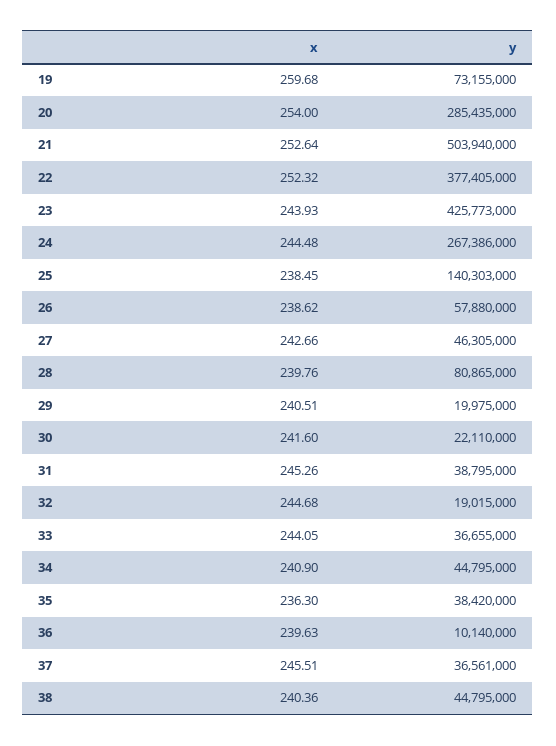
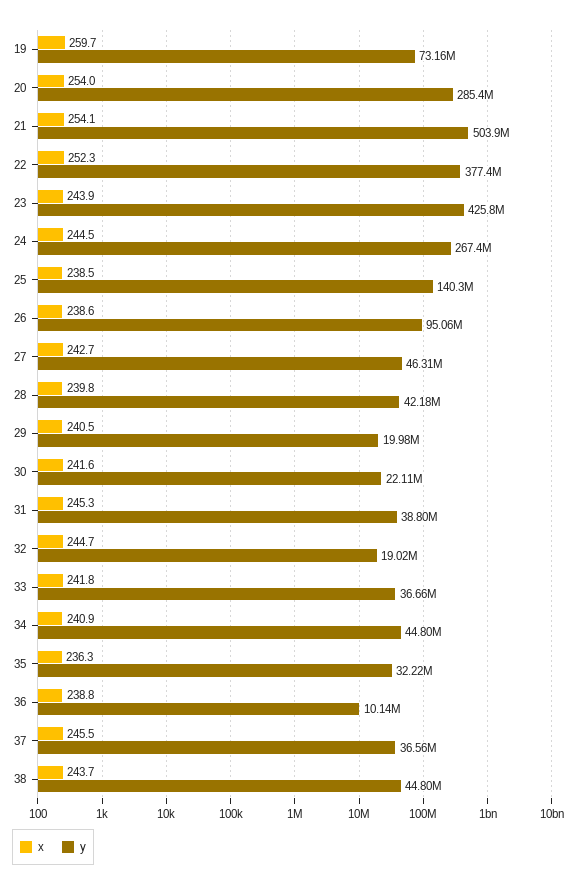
x, 21: 252.64 -> 254.1
y, 26: 57880000 -> 95060000
y, 28: 80865000 -> 42180000
x, 33: 244.05 -> 241.8
y, 35: 38420000 -> 32220000
x, 36: 239.63 -> 238.8
x, 38: 240.36 -> 243.7

